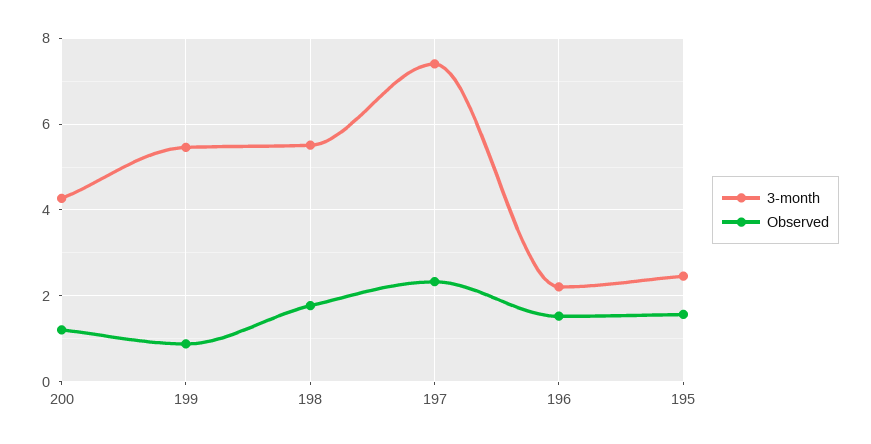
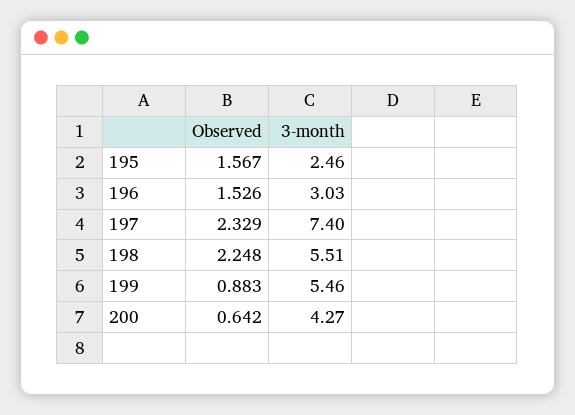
Observed, 200: 1.2 -> 0.642
Observed, 198: 1.8 -> 2.248
3-month, 196: 2.2 -> 3.03

